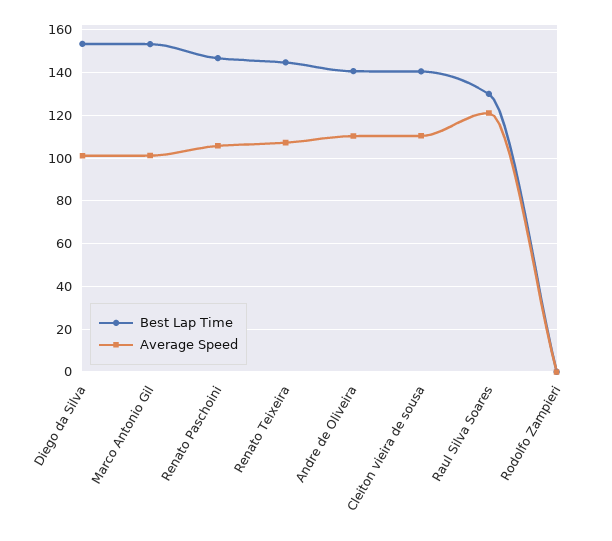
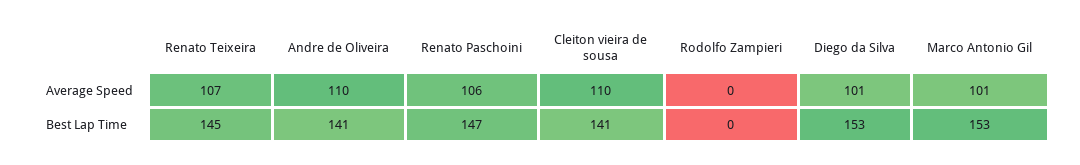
Best Lap Time, Raul Silva Soares: 130 -> none
Average Speed, Raul Silva Soares: 120 -> none

